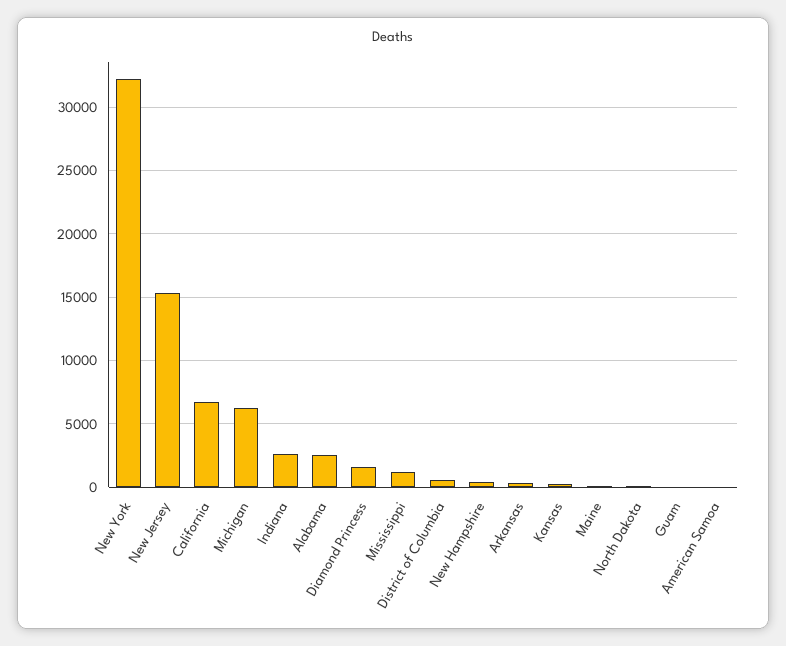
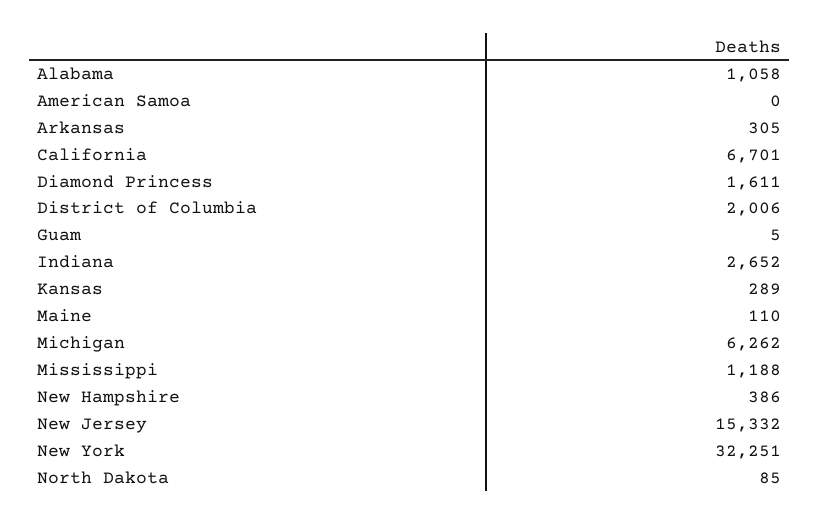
Alabama: 2500 -> 1058
District of Columbia: 500 -> 2006

